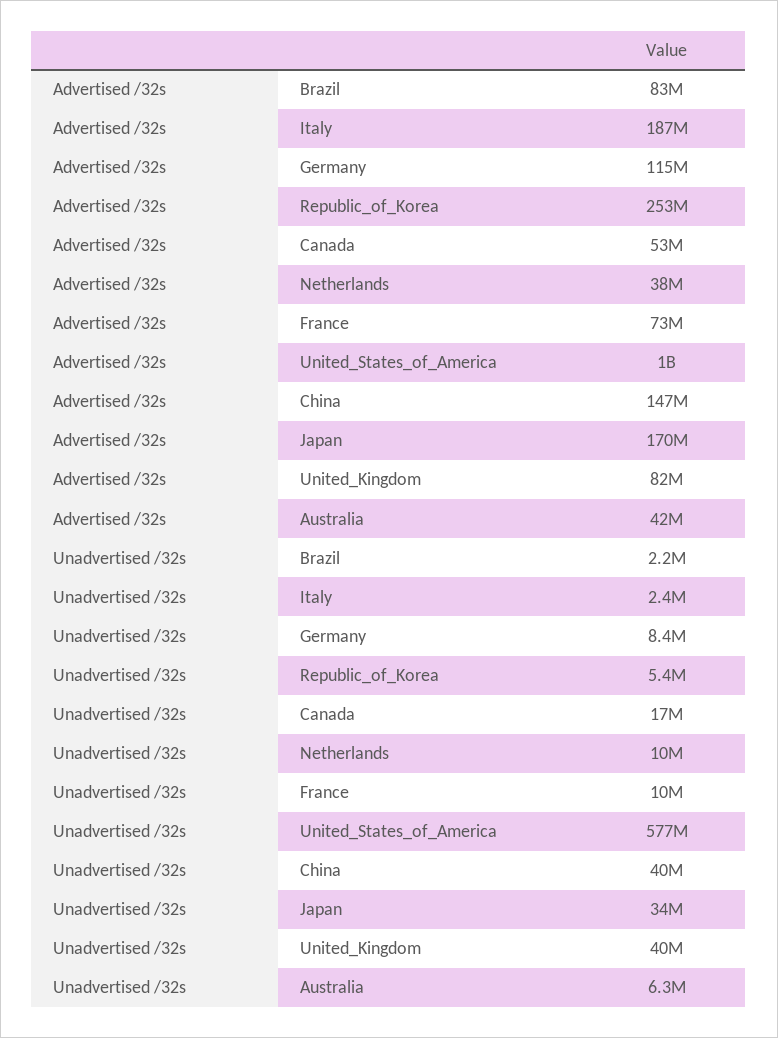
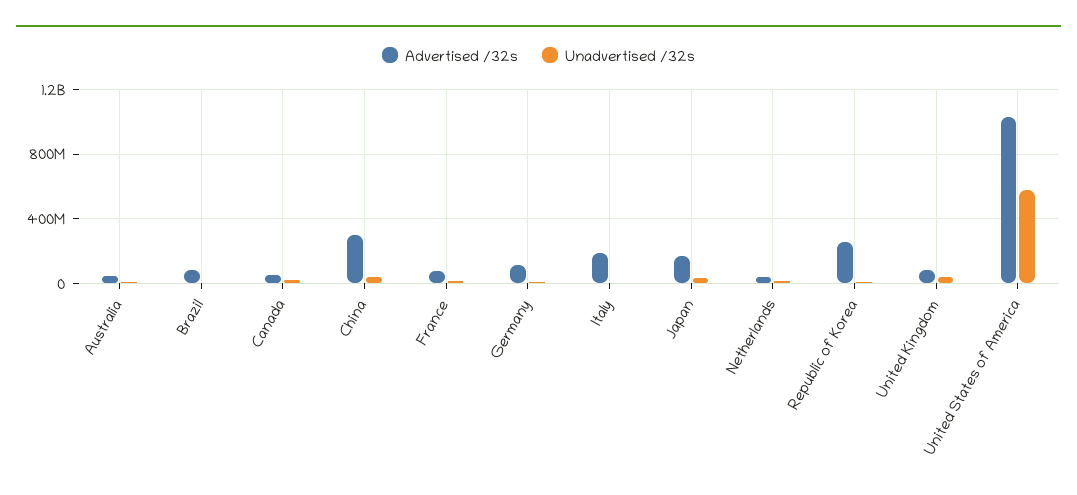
Advertised /32s, China: 147000000 -> 300000000

